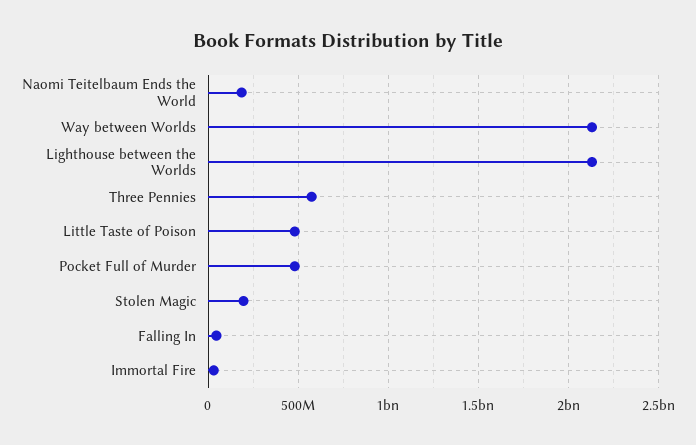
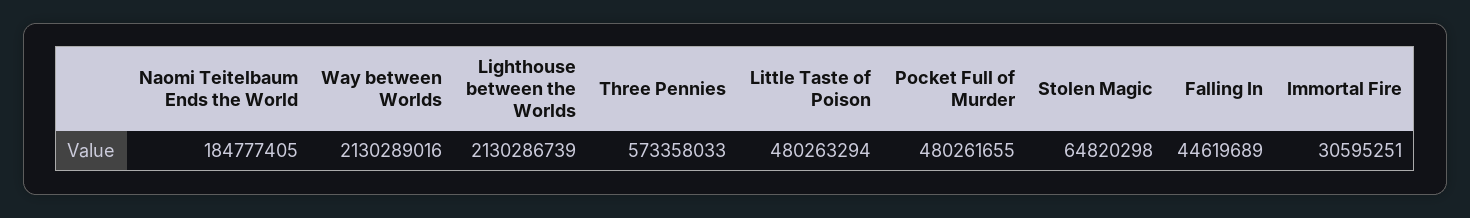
Stolen Magic: 200000000 -> 64820298

